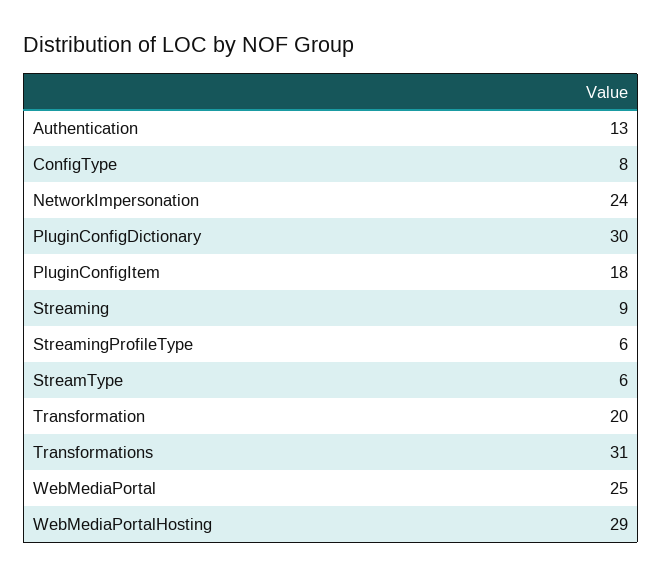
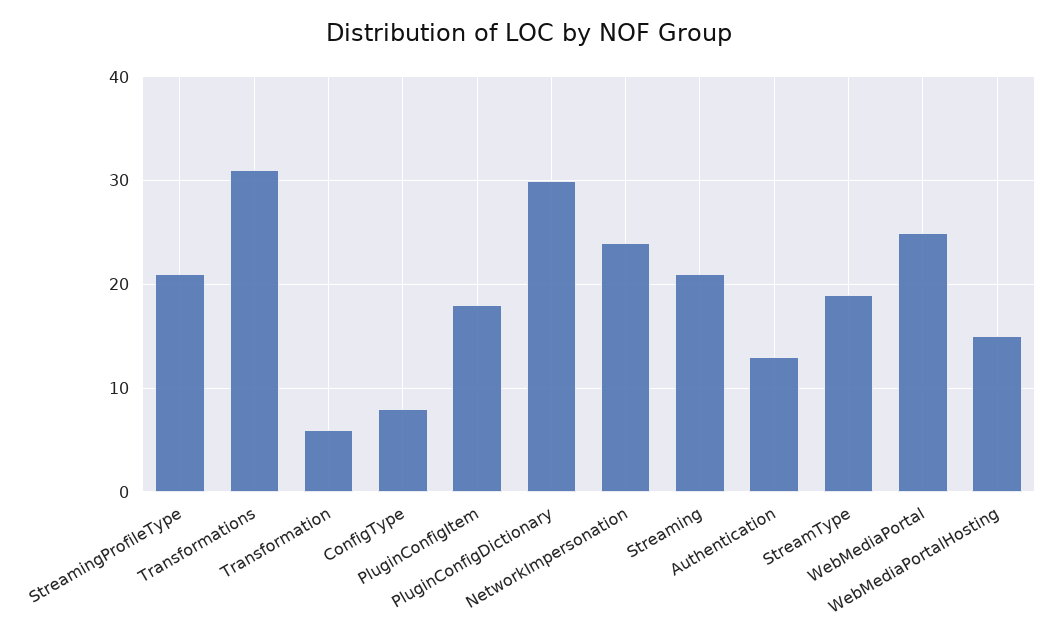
Streaming: 9 -> 21
StreamingProfileType: 6 -> 21
StreamType: 6 -> 19
Transformation: 20 -> 6
WebMediaPortalHosting: 29 -> 15

